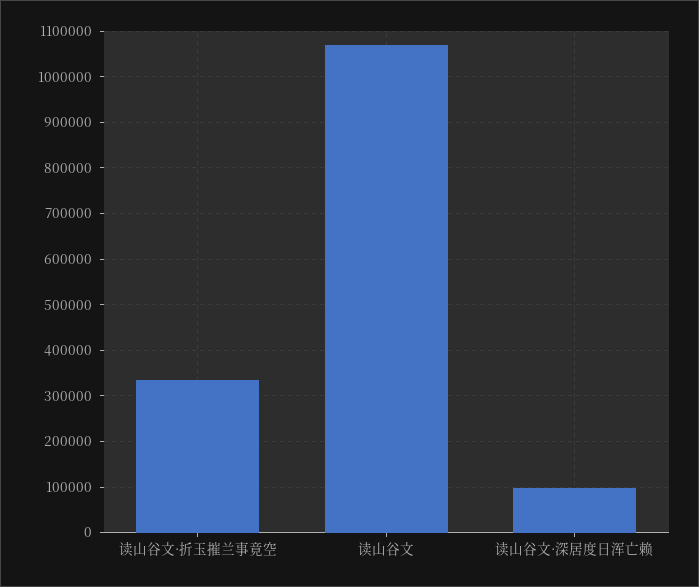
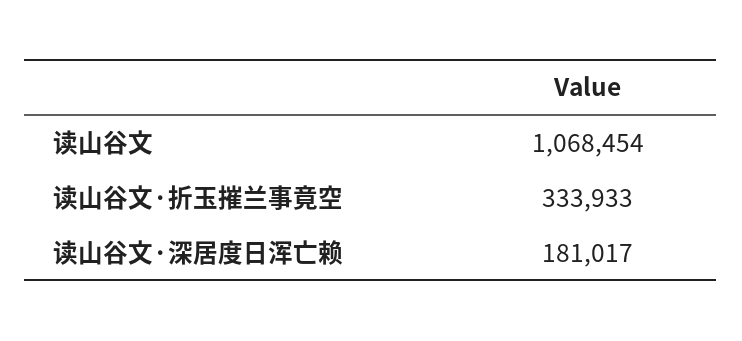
读山谷文·深居度日浑亡赖: 100000 -> 181017

